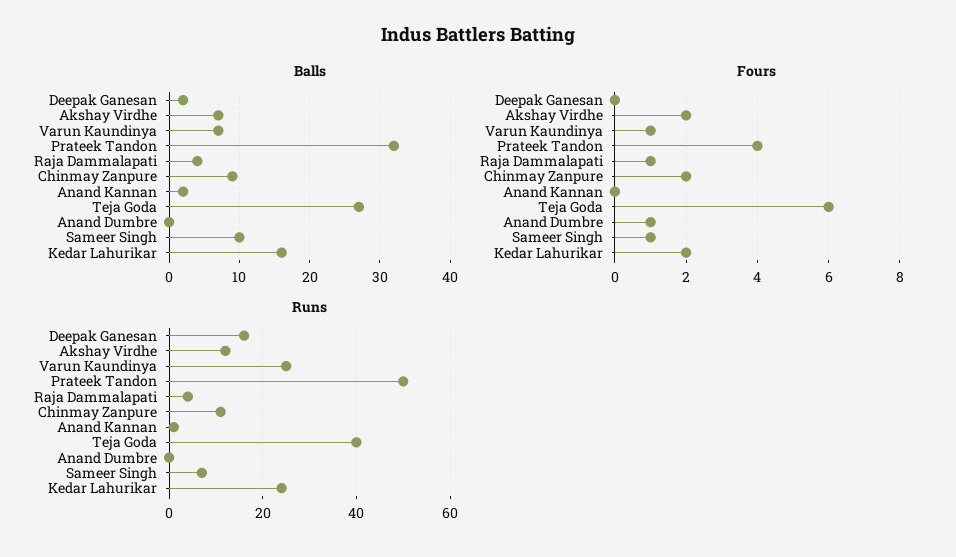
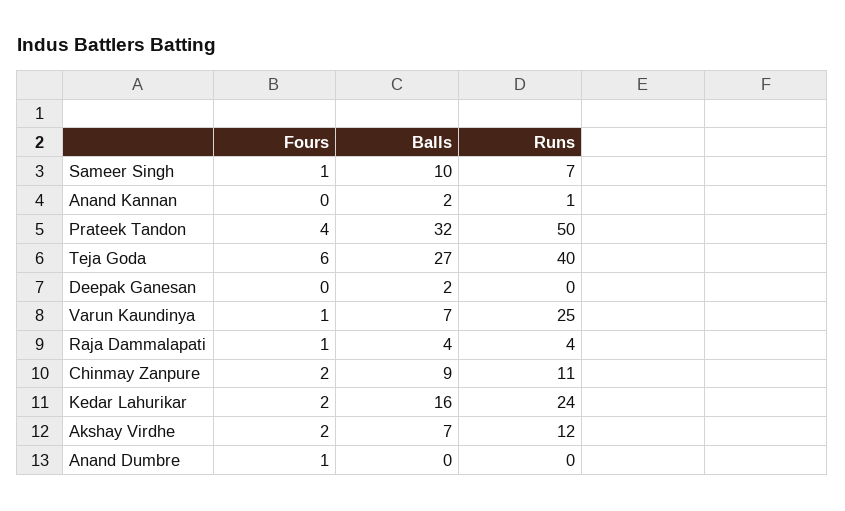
Runs, Deepak Ganesan: 15 -> 0

